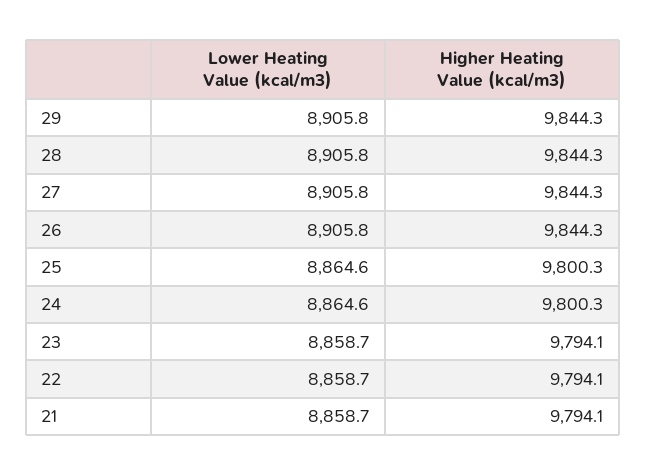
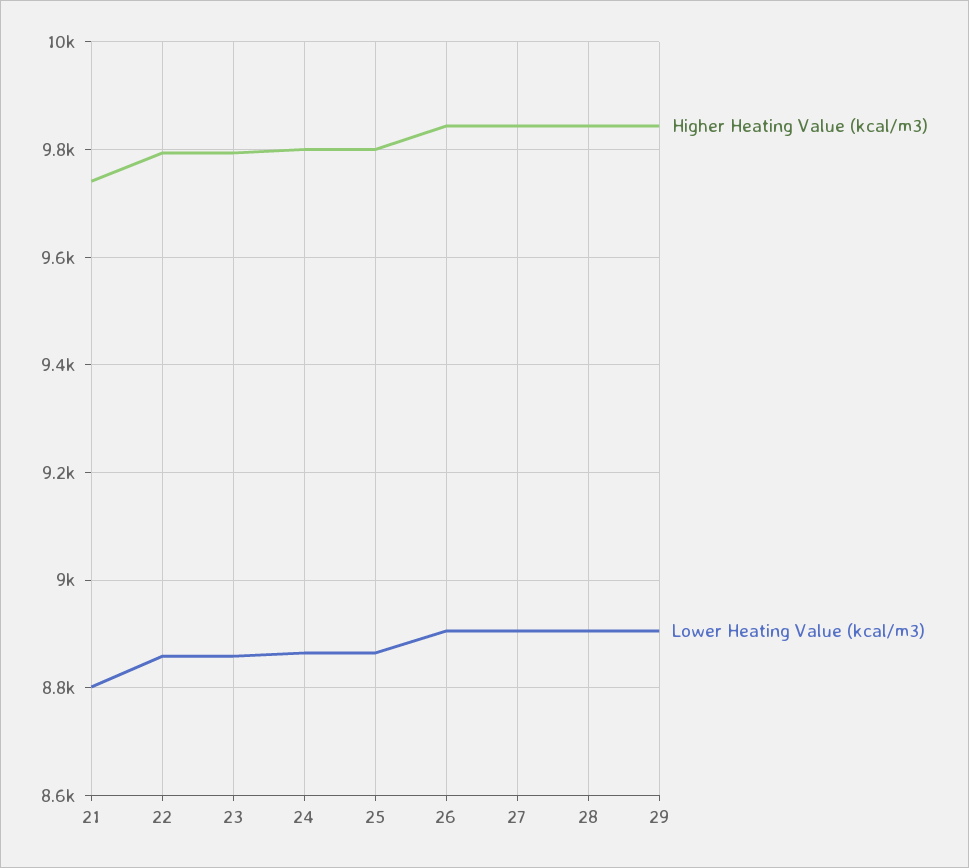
Lower Heating Value (kcal/m3), 21: 8858.7 -> 8800
Higher Heating Value (kcal/m3), 21: 9794.1 -> 9740

